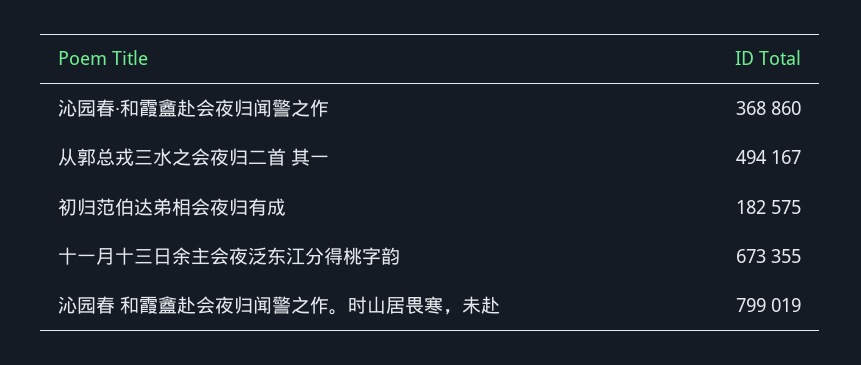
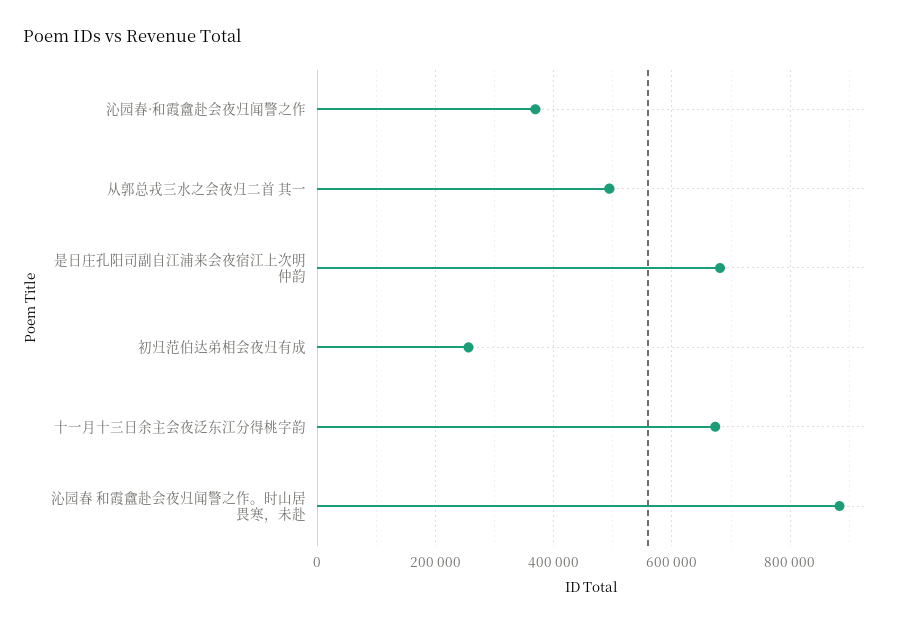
初归范伯达弟相会夜归有成: 182575 -> 260000
沁园春 和霞盦赴会夜归闻警之作。时山居畏寒，未赴: 799019 -> 880000
是日庄孔阳司副自江浦来会夜宿江上次明仲韵: none -> 680000

